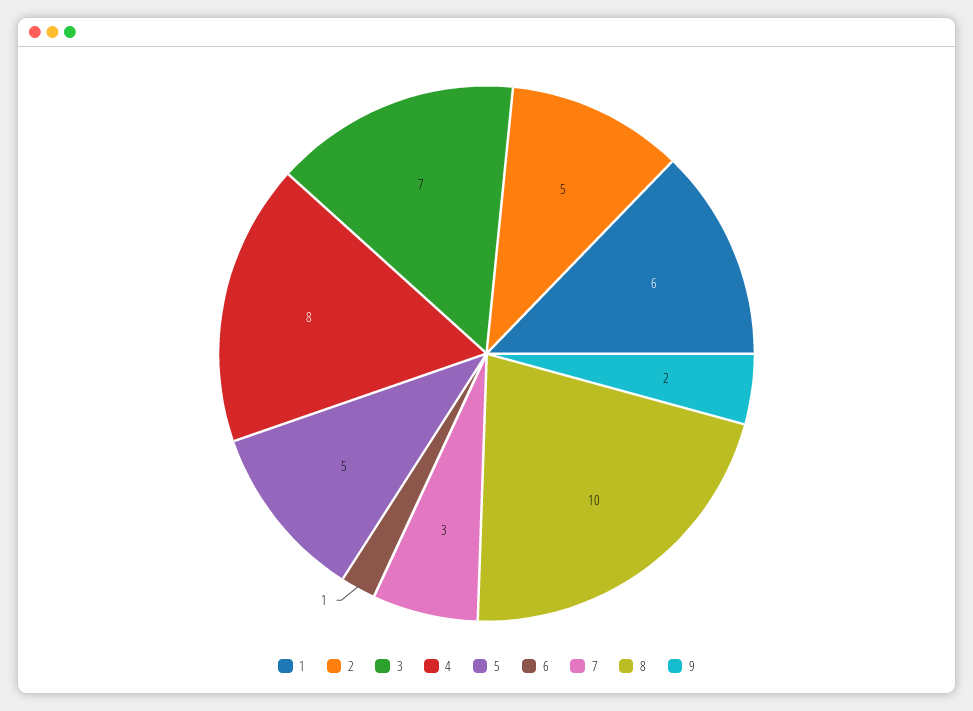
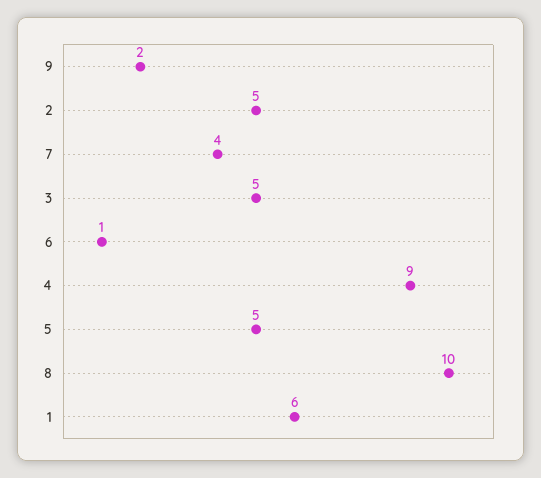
3: 7 -> 5
4: 8 -> 9
7: 3 -> 4

